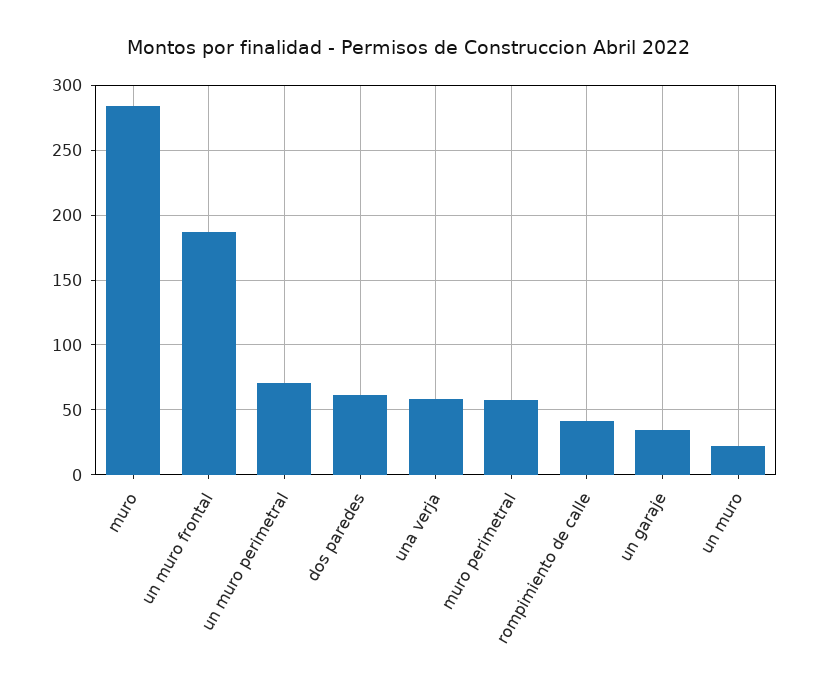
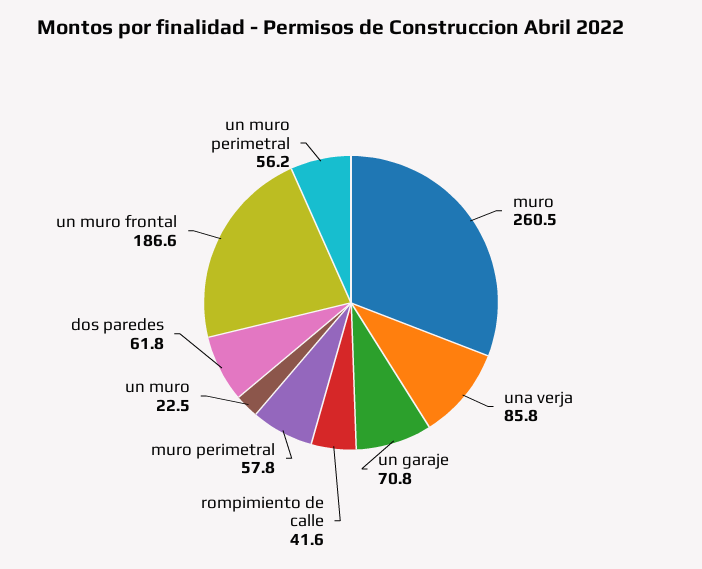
muro: 285 -> 260.5
un muro perimetral: 70 -> 56.2
una verja: 60 -> 85.8
un garaje: 35 -> 70.8

